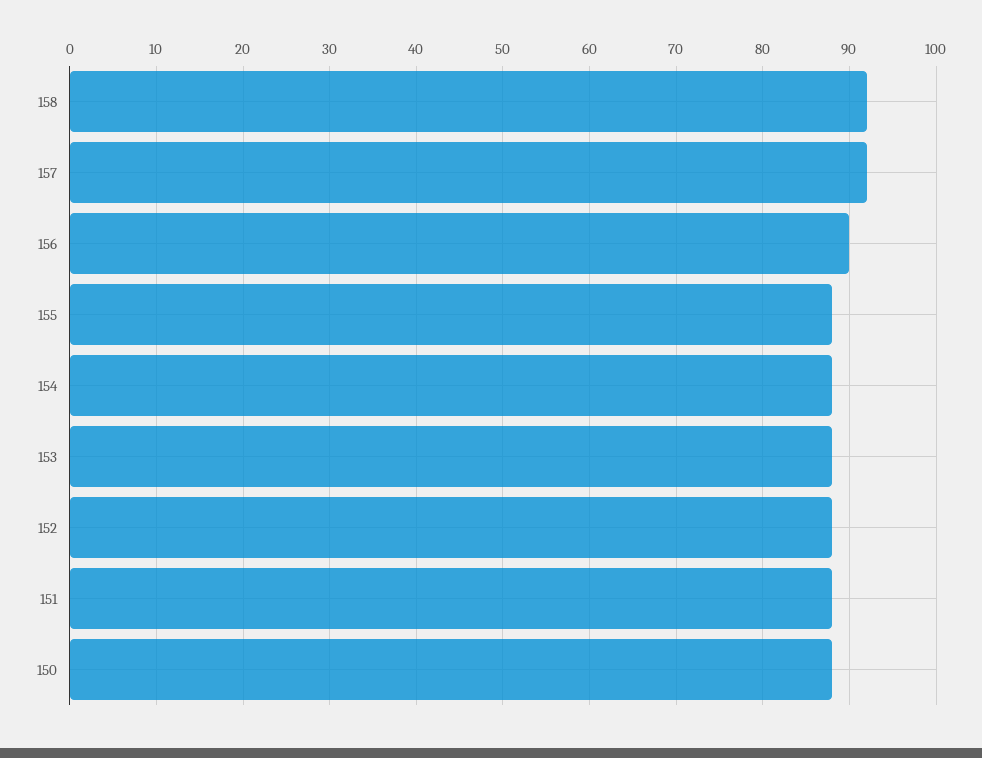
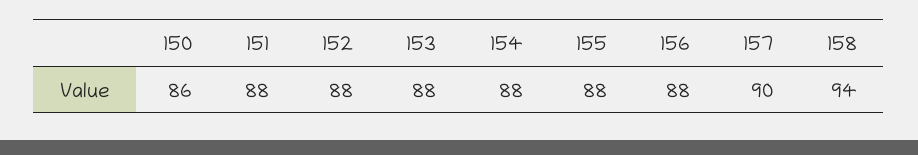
158: 92 -> 94
157: 92 -> 90
156: 90 -> 88
150: 88 -> 86

